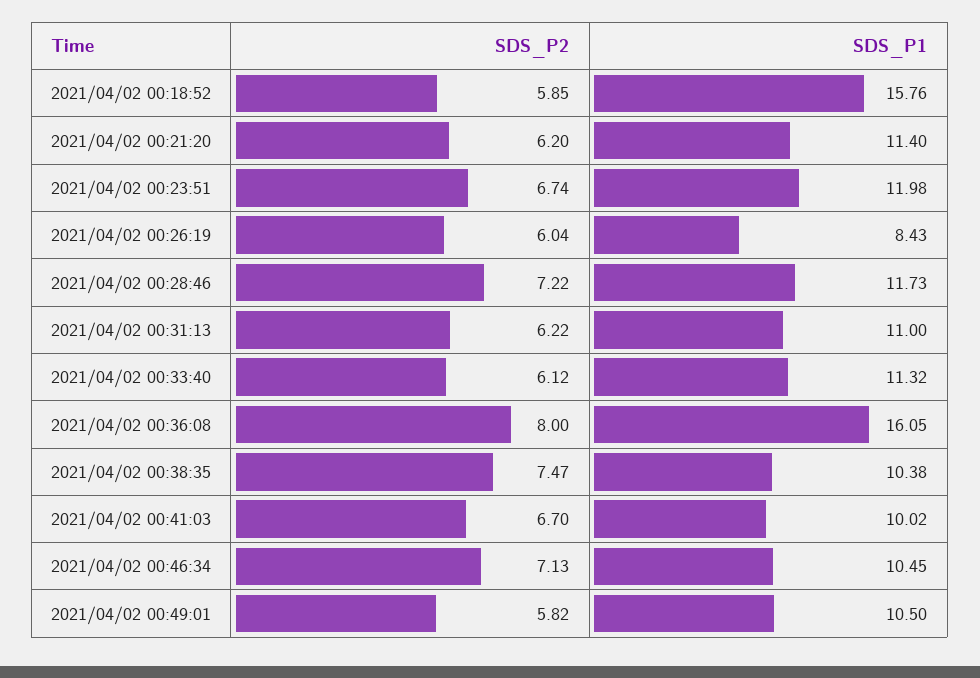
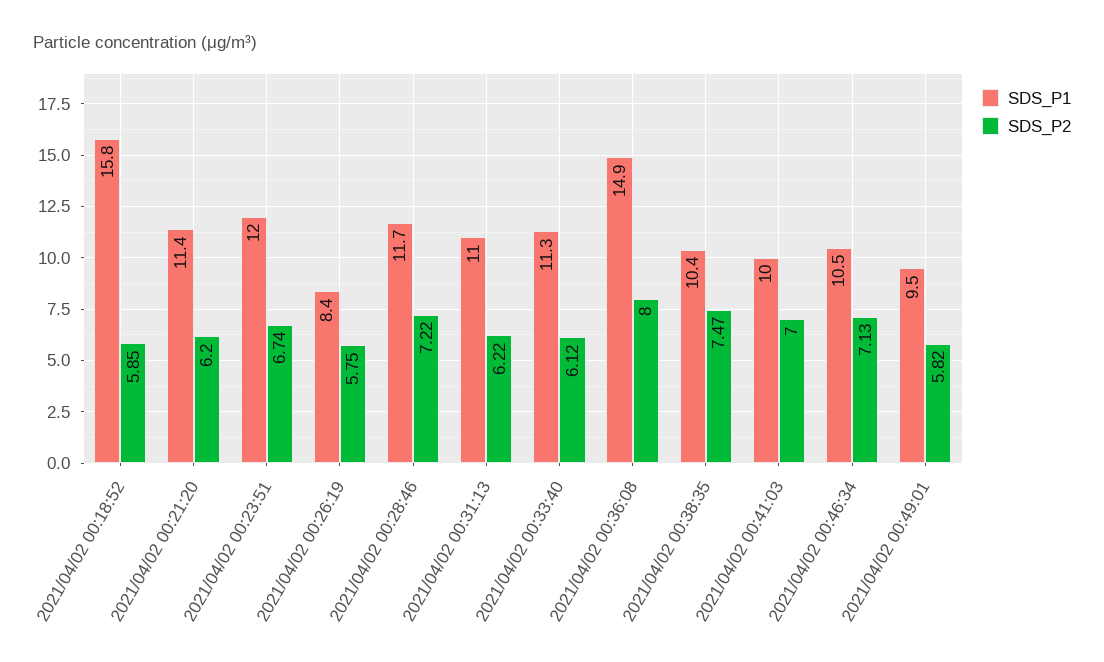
SDS_P2, 2021/04/02 00:26:19: 6.04 -> 5.75
SDS_P1, 2021/04/02 00:36:08: 16.05 -> 14.9
SDS_P2, 2021/04/02 00:41:03: 6.7 -> 7
SDS_P1, 2021/04/02 00:49:01: 10.5 -> 9.5

